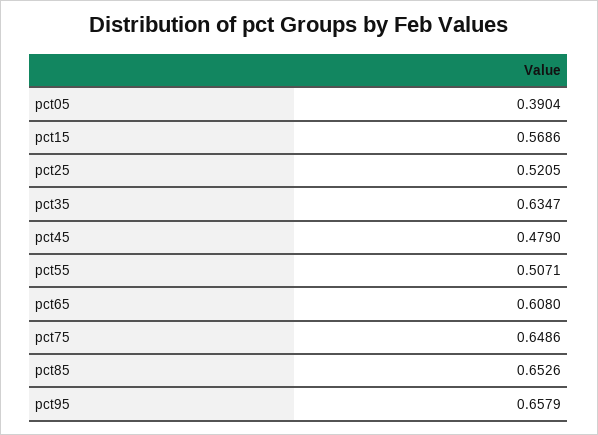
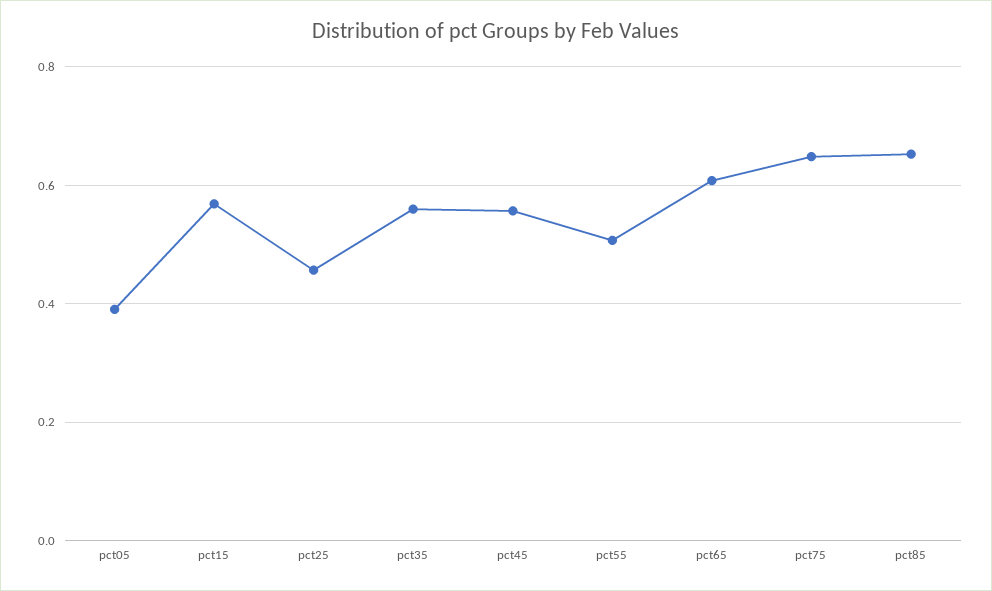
pct25: 0.5205 -> 0.46
pct35: 0.6347 -> 0.56
pct45: 0.479 -> 0.56
pct95: 0.6579 -> none

